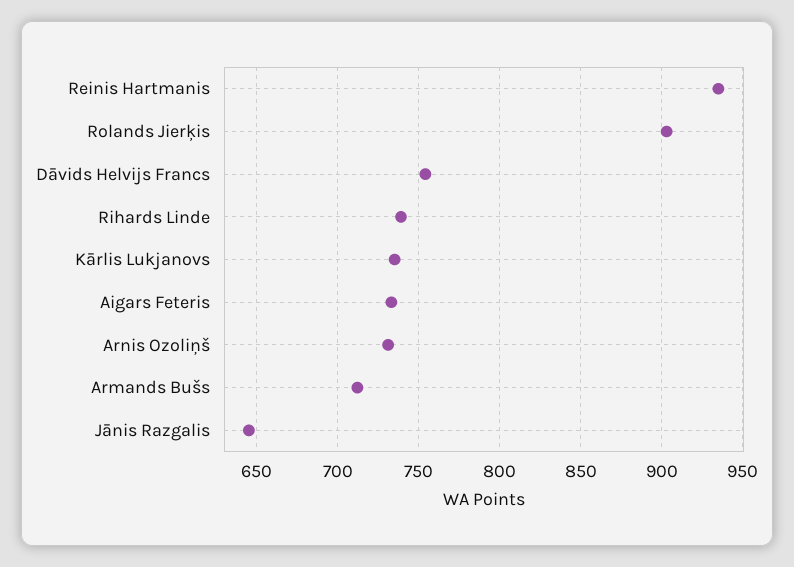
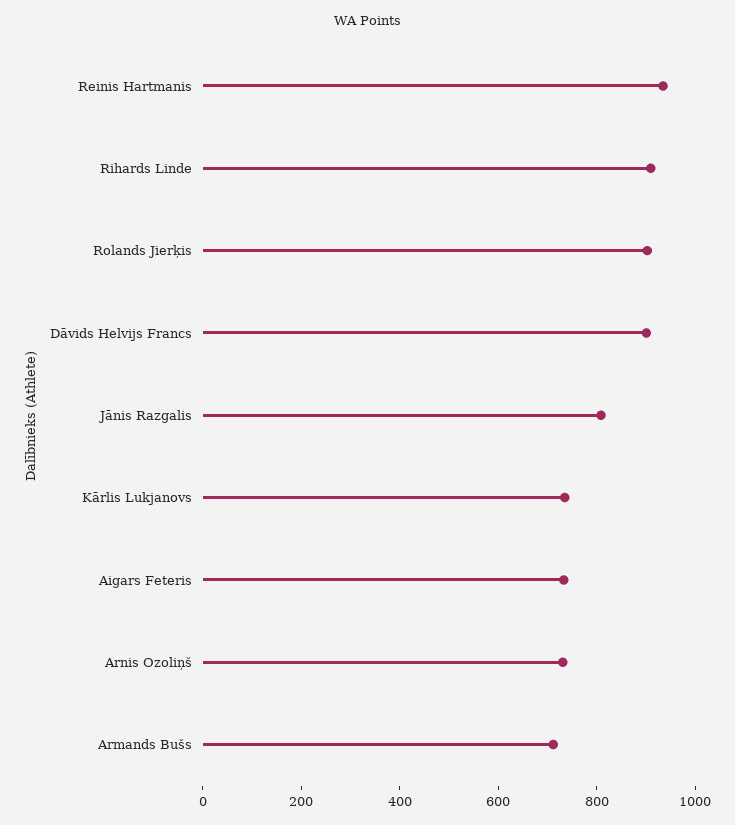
Dāvids Helvijs Francs: 755 -> 900
Rihards Linde: 740 -> 900
Jānis Razgalis: 645 -> 800

